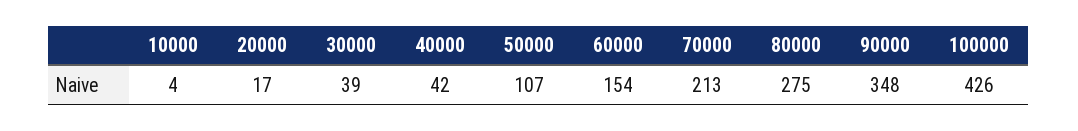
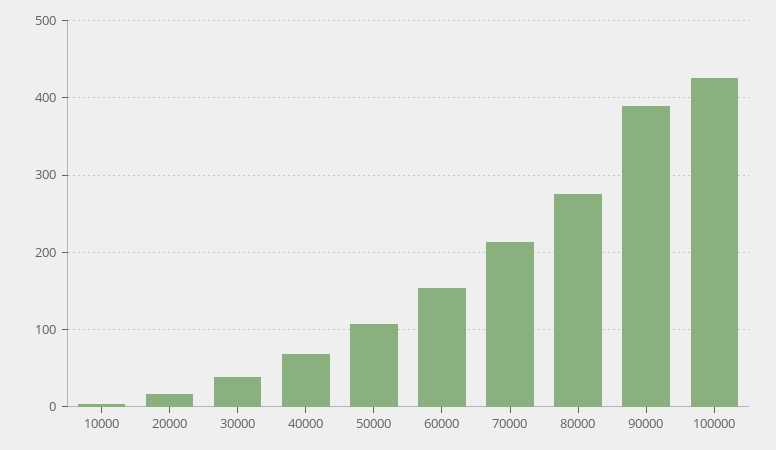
40000: 42 -> 70
90000: 348 -> 390

